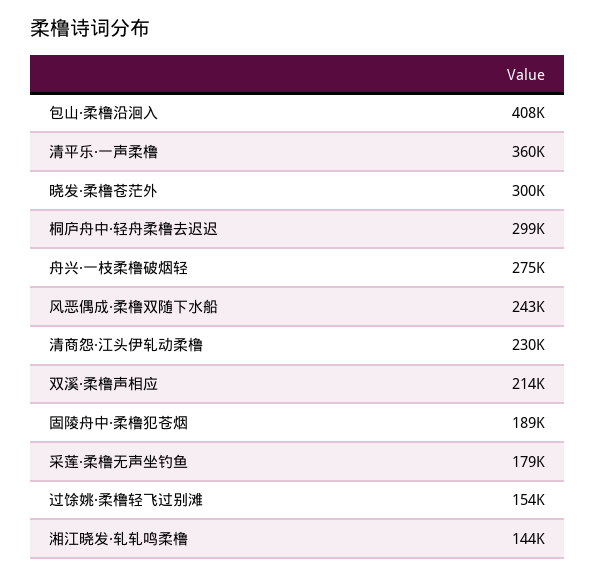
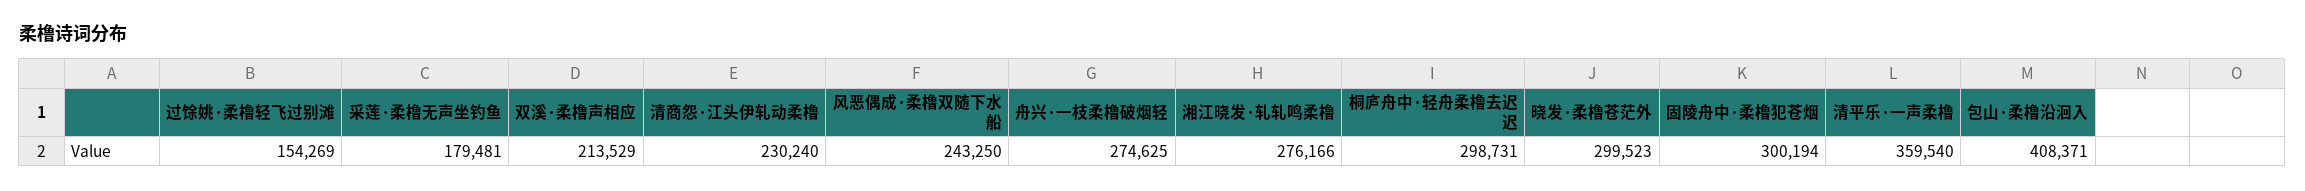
固陵舟中·柔橹犯苍烟: 189000 -> 300194
湘江晓发·轧轧鸣柔橹: 144000 -> 276166

